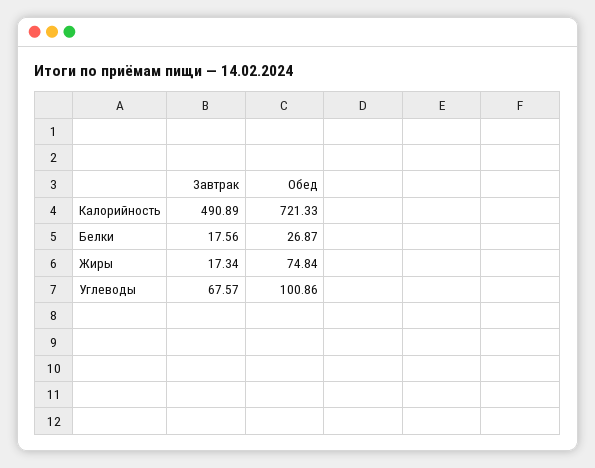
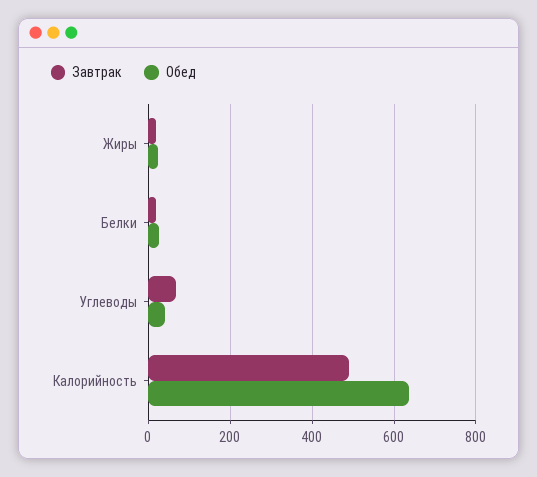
Обед, Калорийность: 721.33 -> 640
Обед, Жиры: 74.84 -> 20
Обед, Углеводы: 100.86 -> 40

